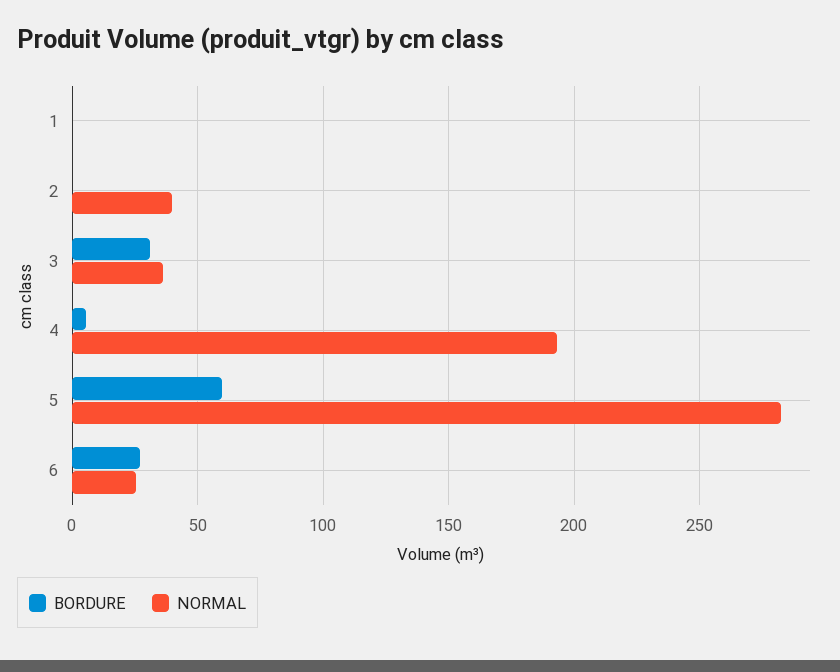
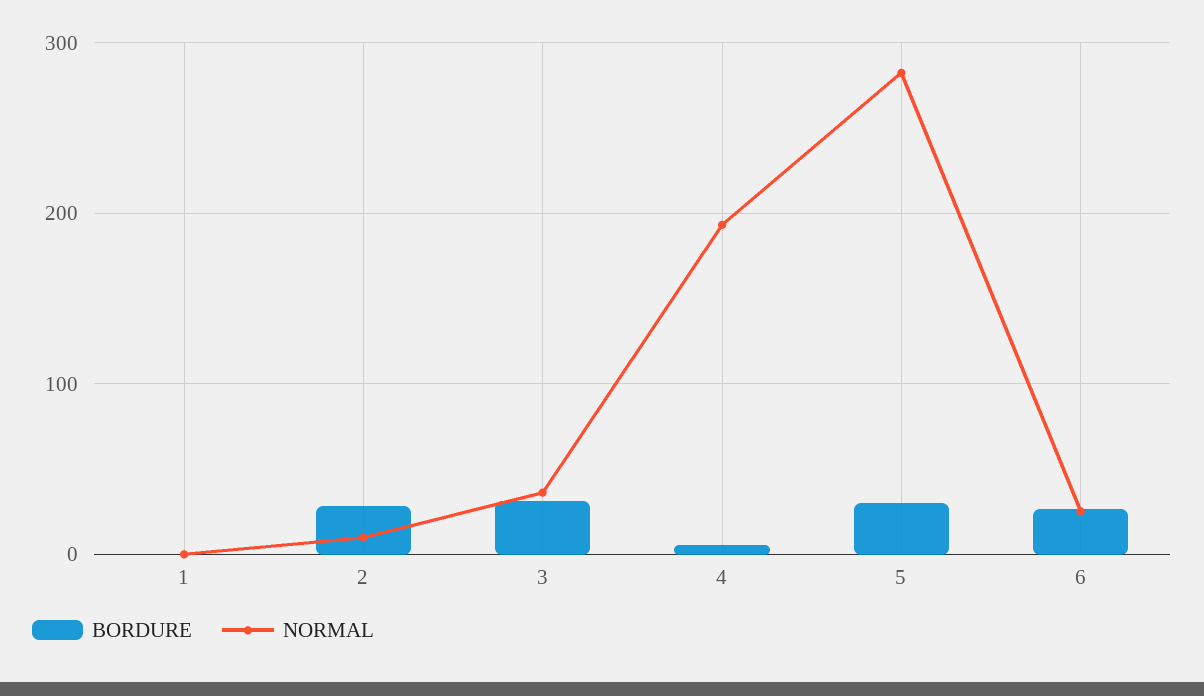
BORDURE, 2: 0 -> 30
NORMAL, 2: 40 -> 10
BORDURE, 5: 60 -> 30

